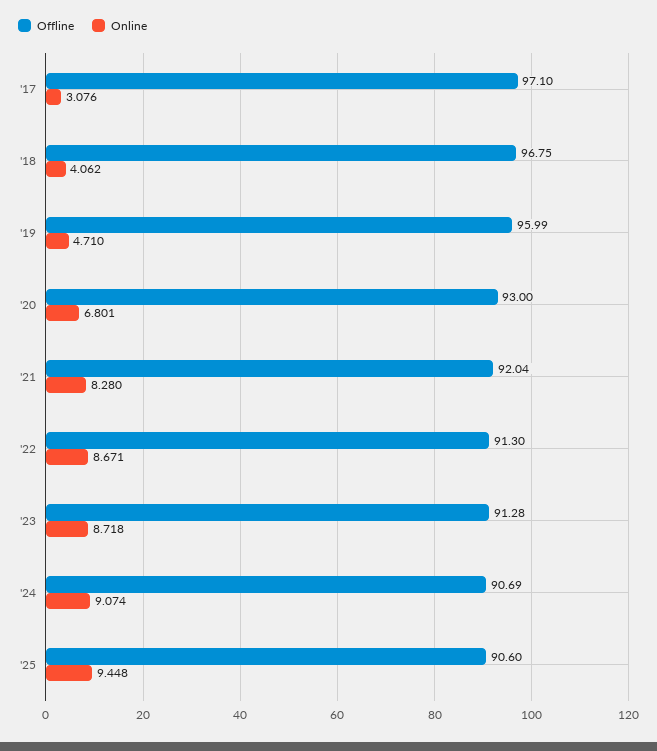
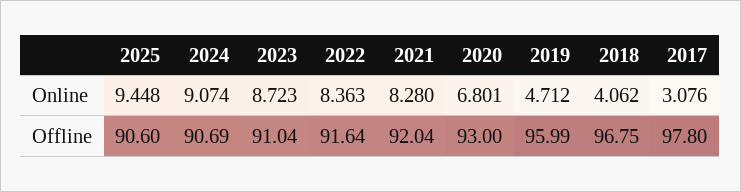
Offline, '17: 97.1 -> 97.8
Online, '19: 4.71 -> 4.712
Offline, '22: 91.3 -> 91.64
Online, '22: 8.671 -> 8.363
Offline, '23: 91.28 -> 91.04
Online, '23: 8.718 -> 8.723

